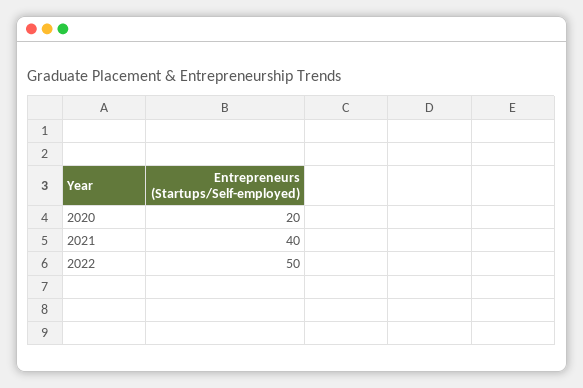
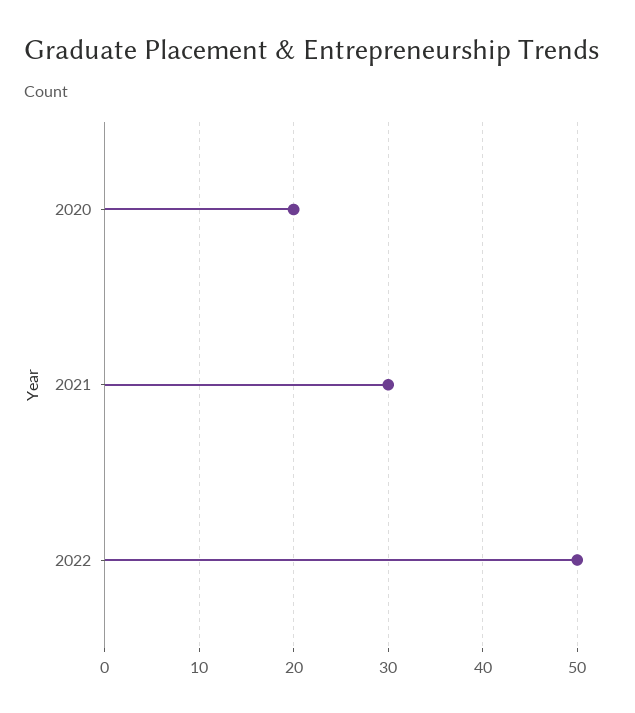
2021: 40 -> 30

